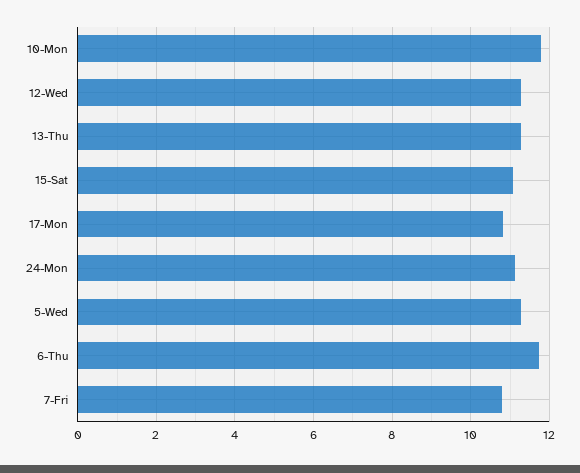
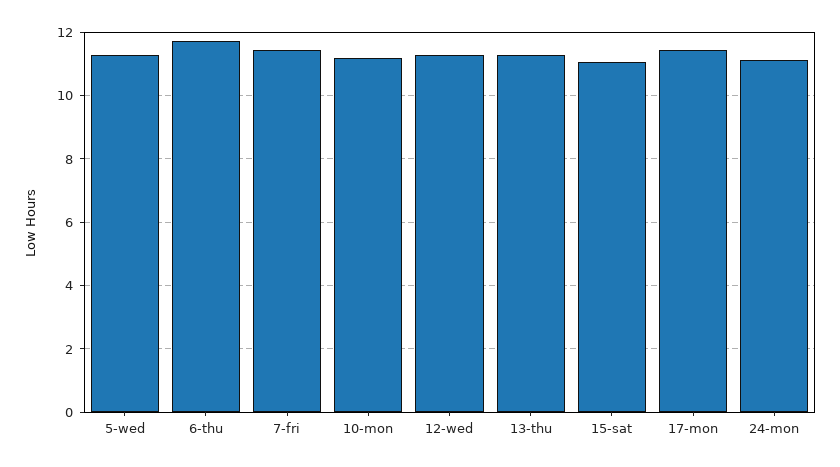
10-Mon: 11.8 -> 11.2
17-Mon: 10.8 -> 11.4
7-Fri: 10.8 -> 11.4

